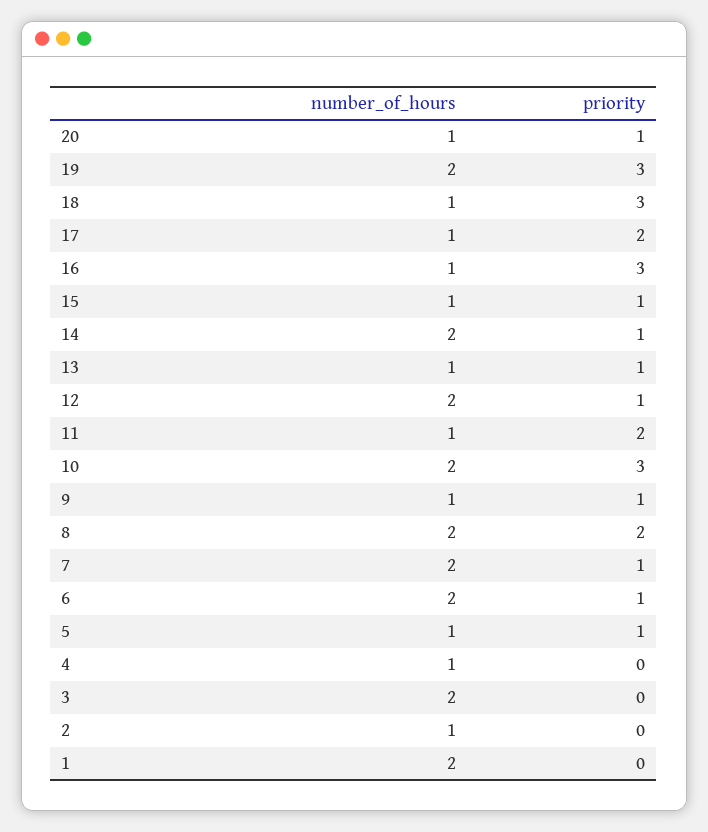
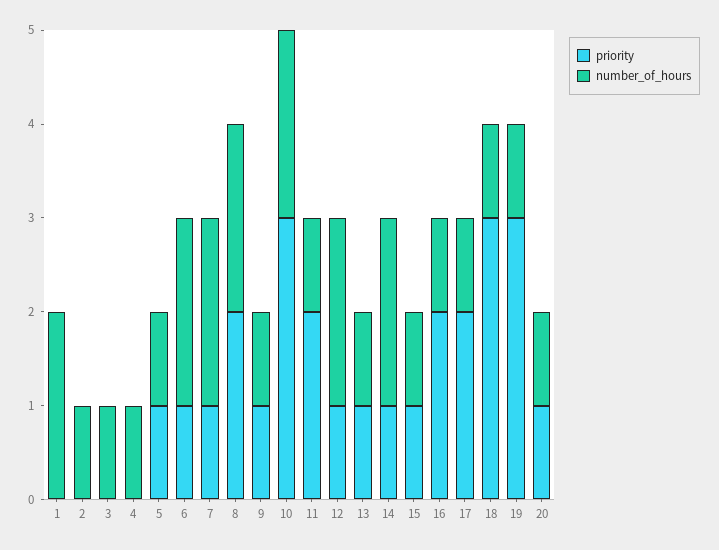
number_of_hours, 19: 2 -> 1
priority, 16: 3 -> 2
number_of_hours, 3: 2 -> 1

